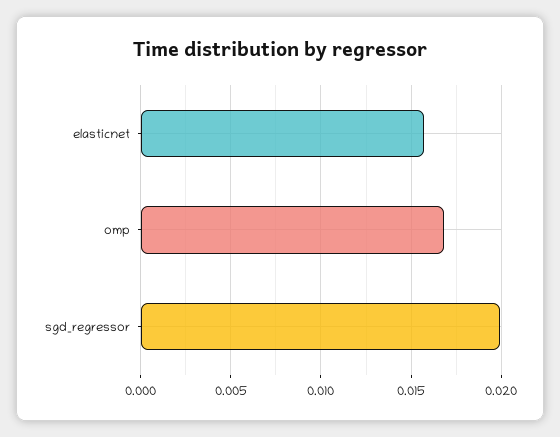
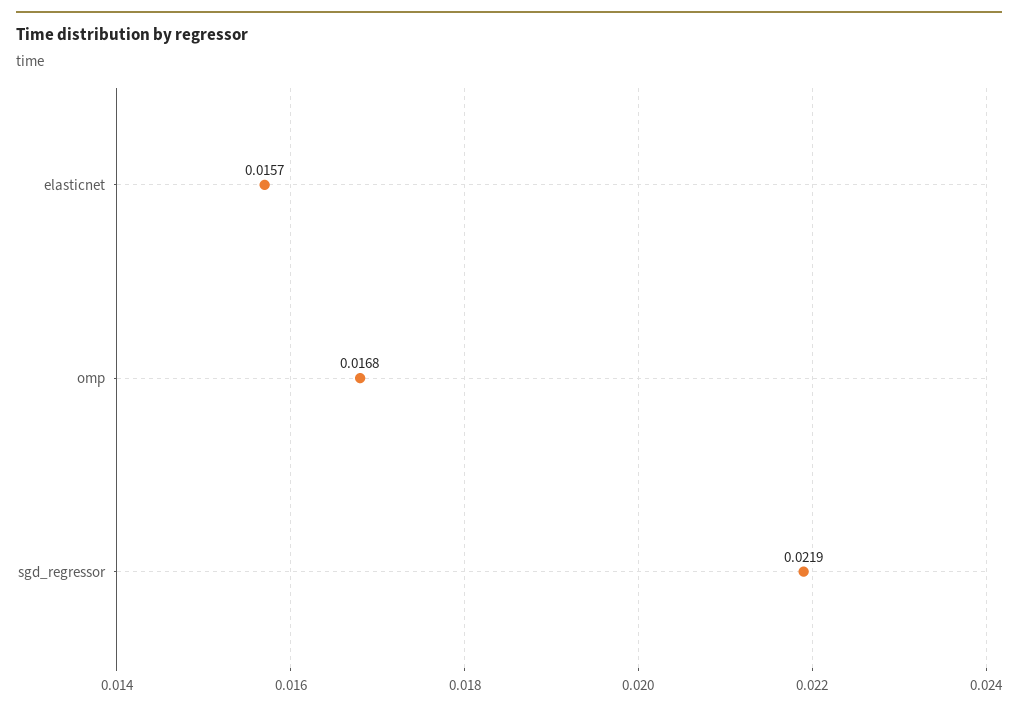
sgd_regressor: 0.02 -> 0.0219

